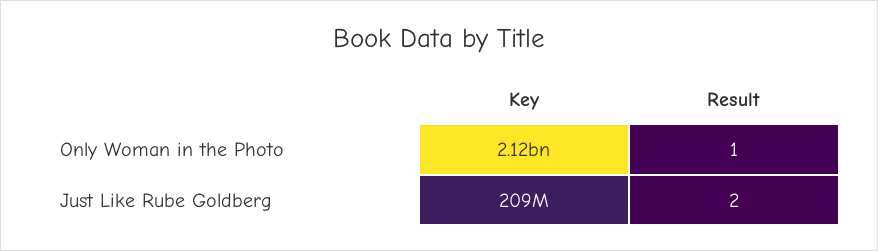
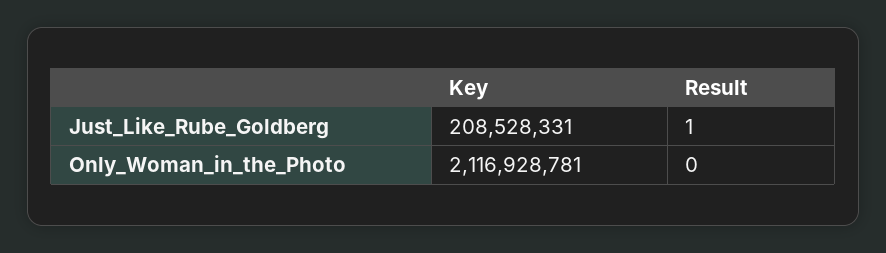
Result, Only Woman in the Photo: 1 -> 0
Result, Just Like Rube Goldberg: 2 -> 1

